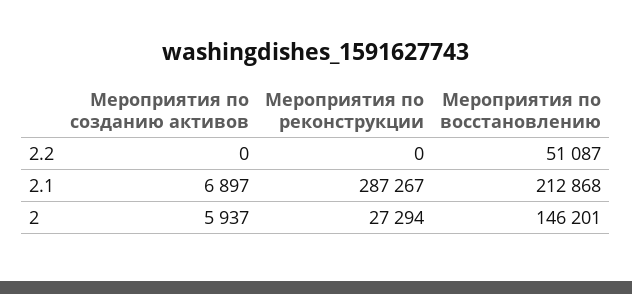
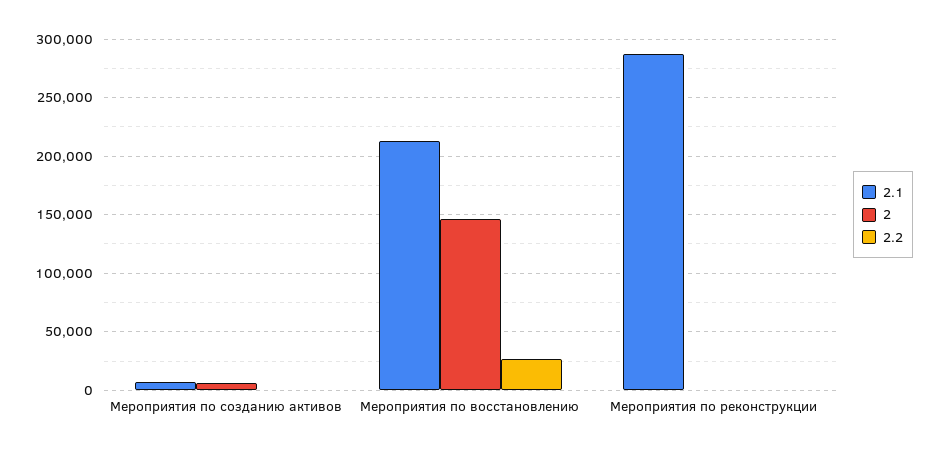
2.2, Мероприятия по восстановлению: 51087 -> 30000
2, Мероприятия по реконструкции: 27294 -> 0

